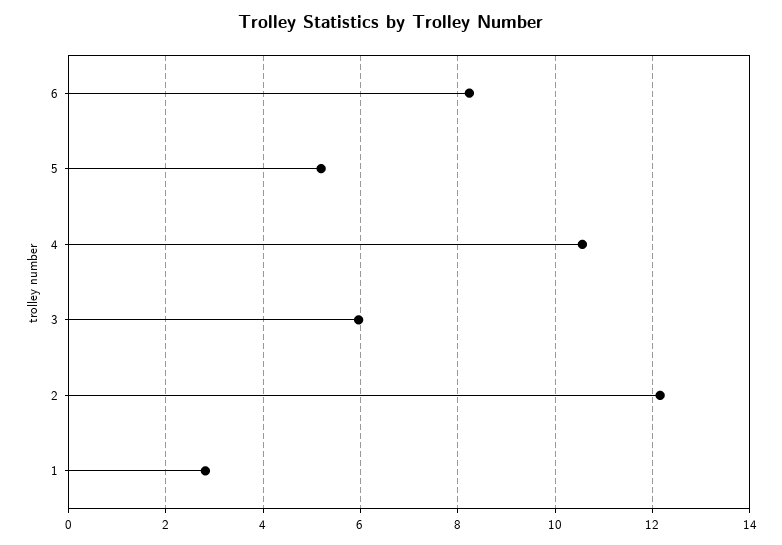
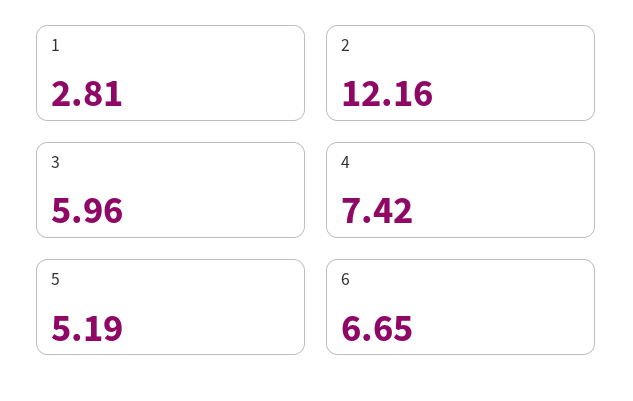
6: 8.2 -> 6.65
4: 10.6 -> 7.42

